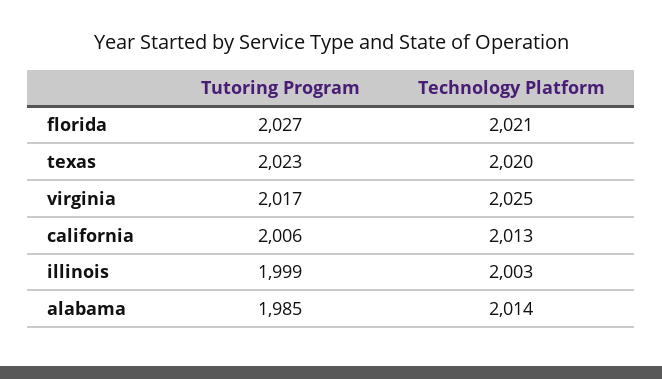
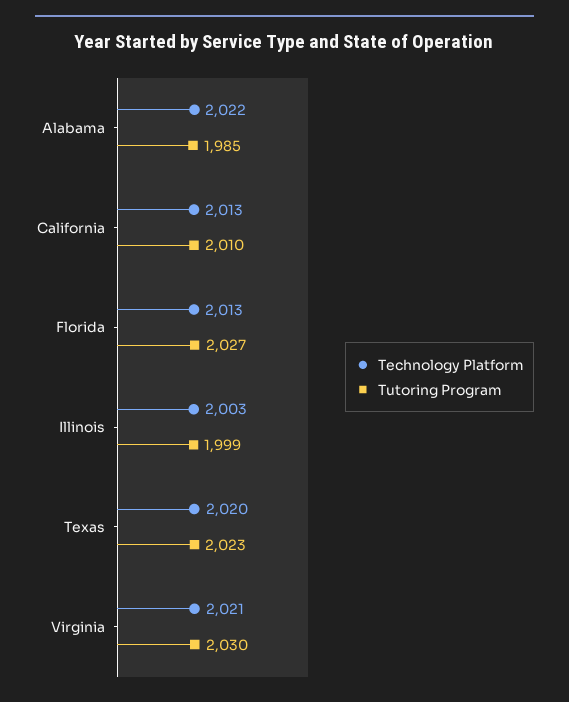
Technology Platform, florida: 2021 -> 2013
Tutoring Program, virginia: 2017 -> 2030
Technology Platform, virginia: 2025 -> 2021
Tutoring Program, california: 2006 -> 2010
Technology Platform, alabama: 2014 -> 2022

